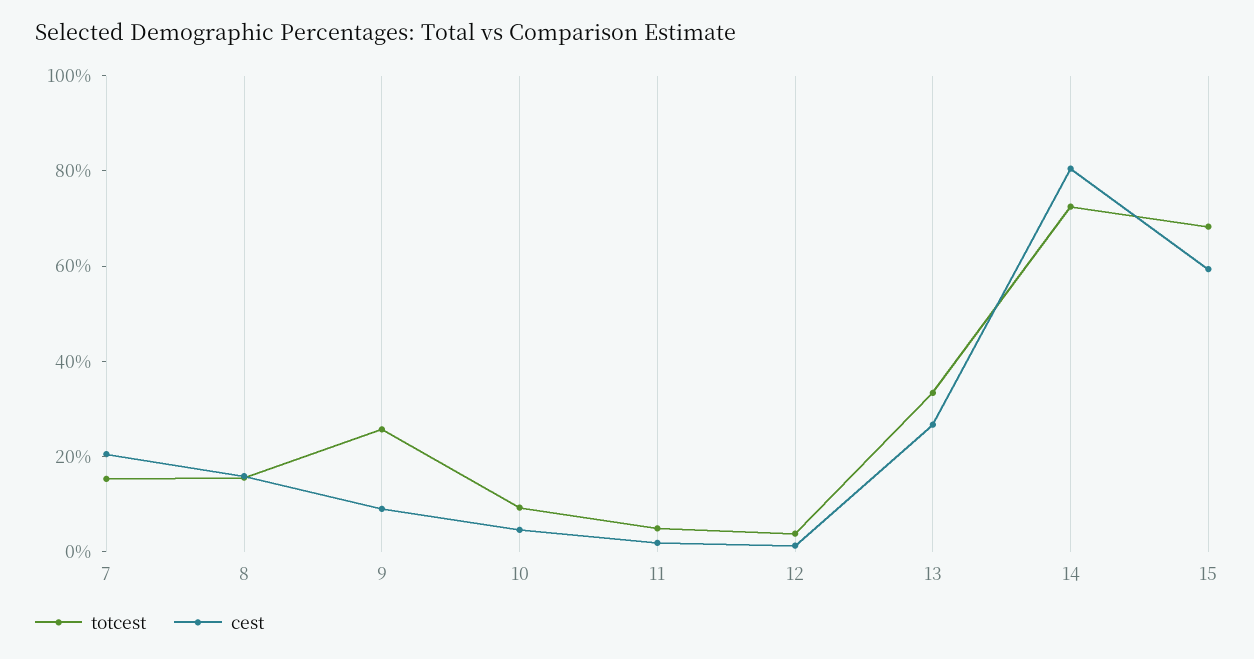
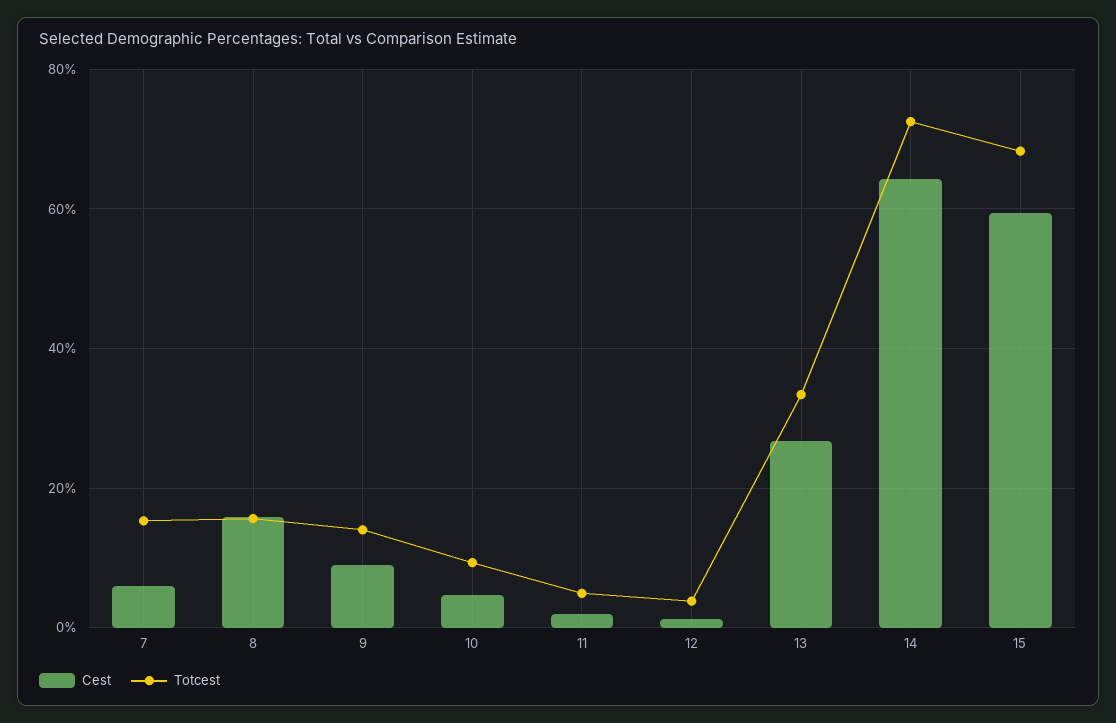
cest, 7: 20 -> 6
totcest, 9: 25 -> 14
cest, 14: 80 -> 64

